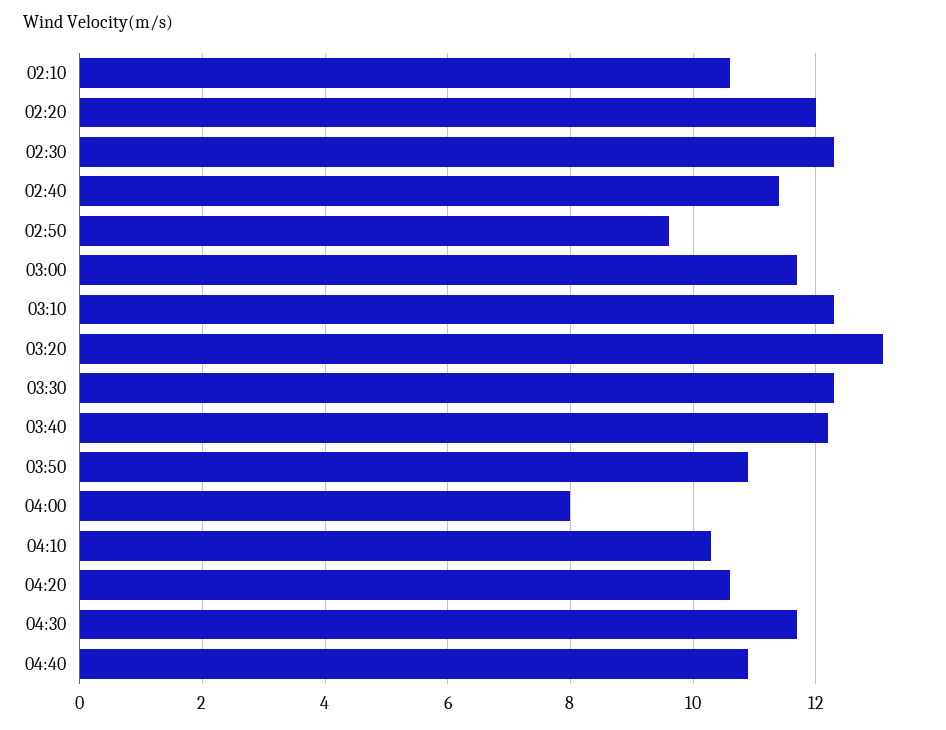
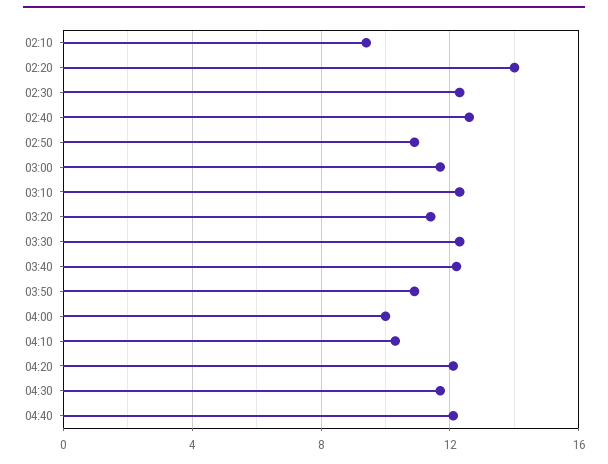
02:10: 10.5 -> 9.5
02:20: 12 -> 14
02:40: 11.5 -> 12.5
02:50: 9.5 -> 11
03:20: 13 -> 11.5
04:00: 8 -> 10
04:20: 10.5 -> 12
04:40: 11 -> 12

